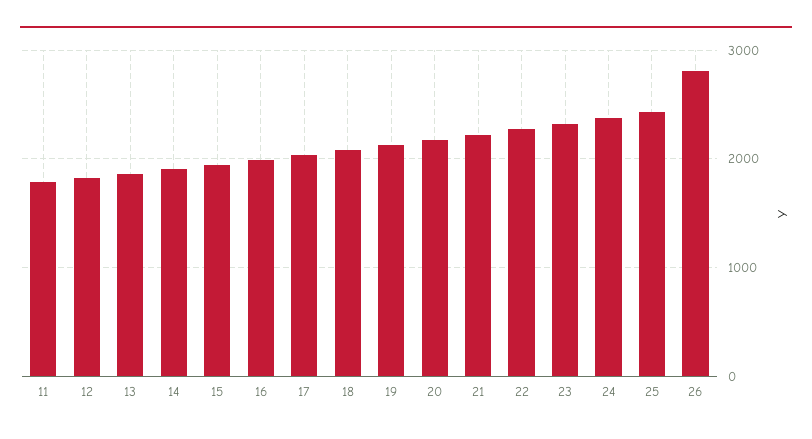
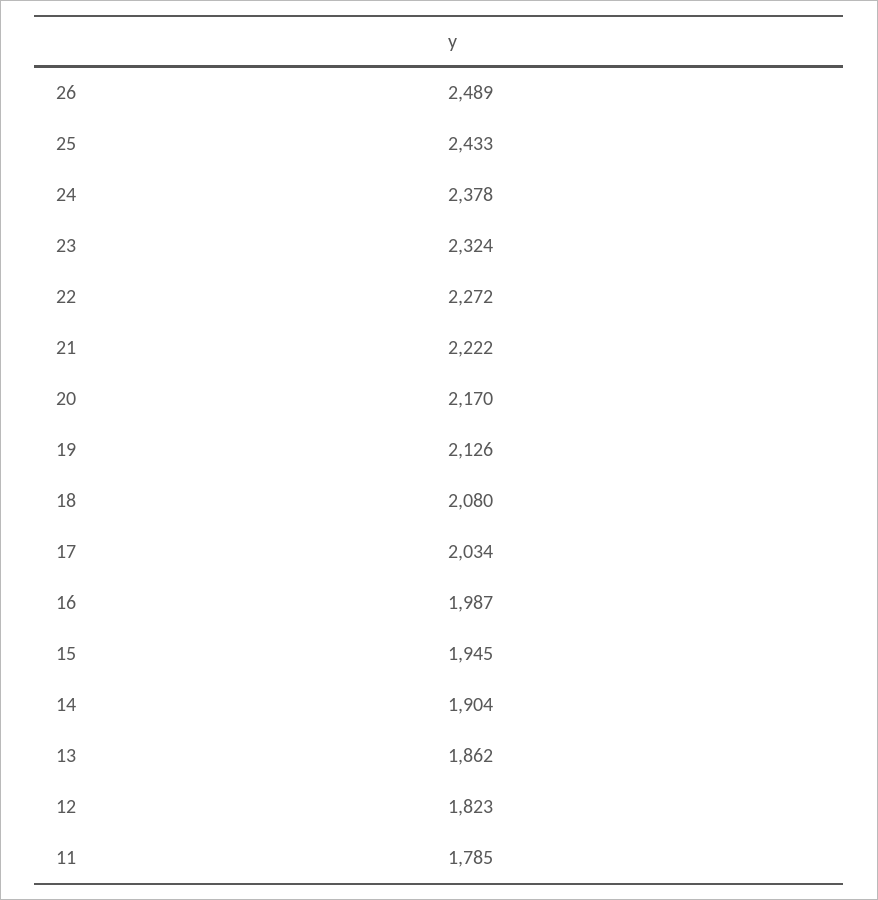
26: 2800 -> 2489

